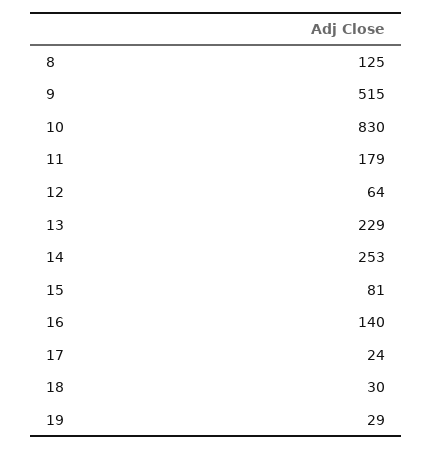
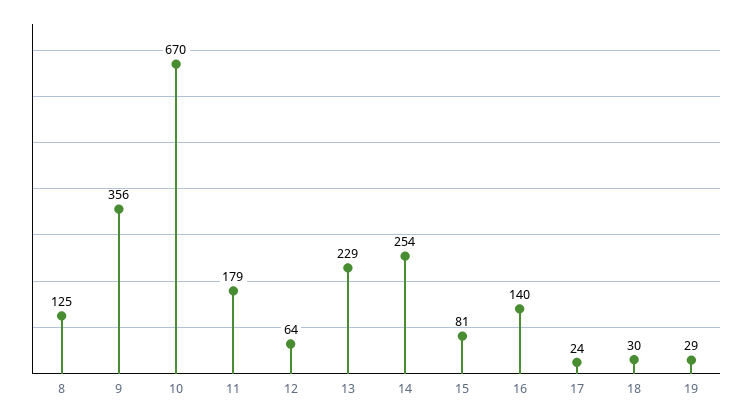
9: 515 -> 356
10: 830 -> 670
14: 253 -> 254

